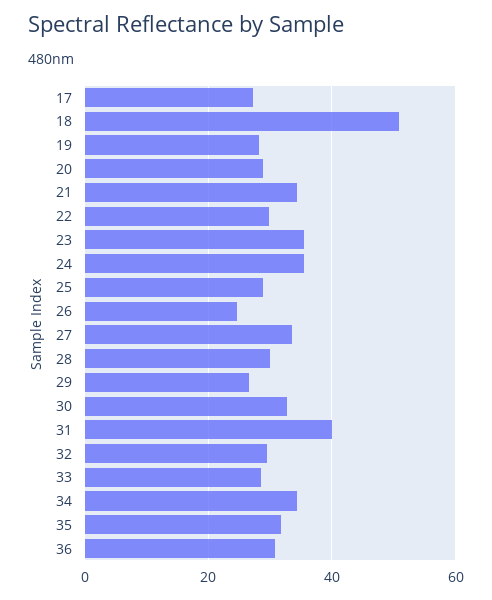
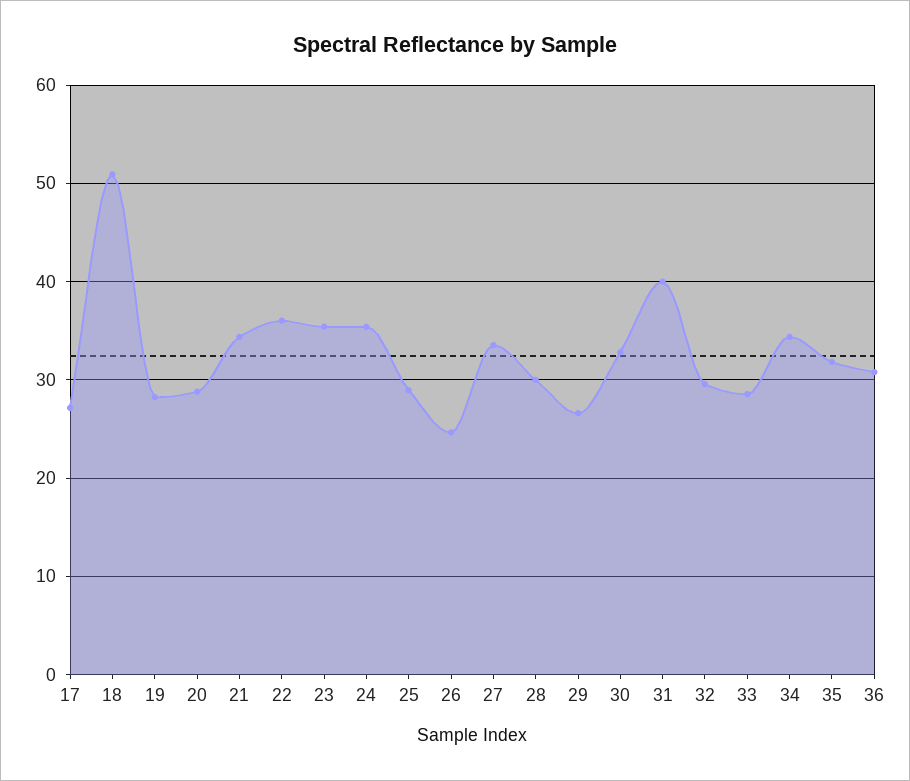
22: 30 -> 36

